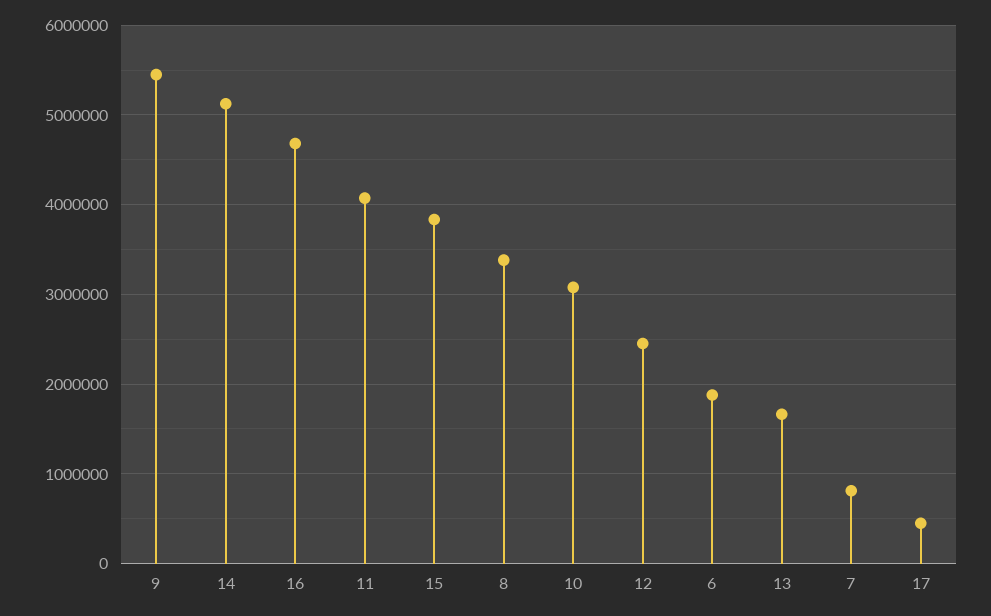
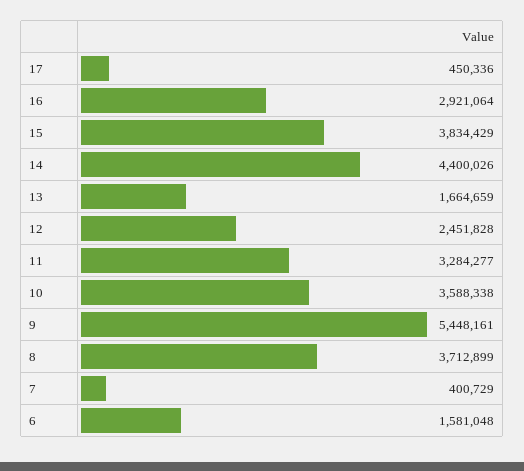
14: 5100000 -> 4400026
16: 4700000 -> 2921064
11: 4100000 -> 3284277
8: 3400000 -> 3712899
10: 3100000 -> 3588338
6: 1900000 -> 1581048
7: 800000 -> 400729

